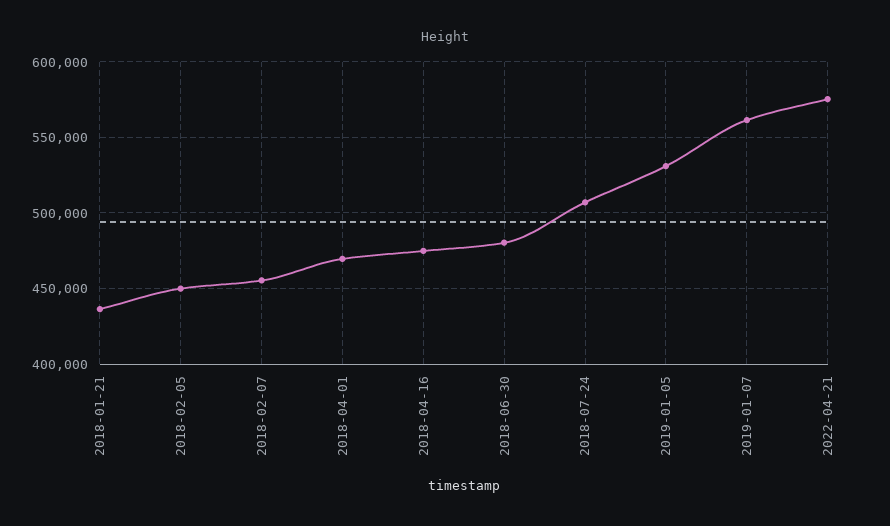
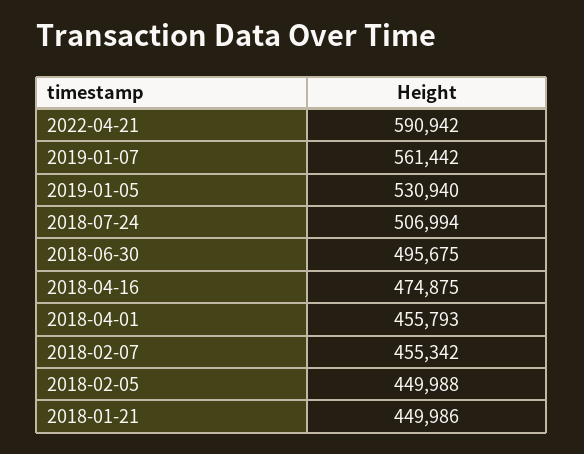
2018-01-21: 435000 -> 449986
2018-04-01: 470000 -> 455793
2018-06-30: 480000 -> 495675
2022-04-21: 575000 -> 590942

